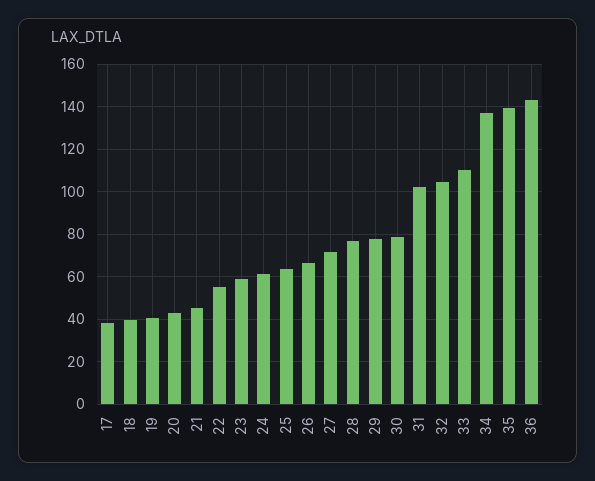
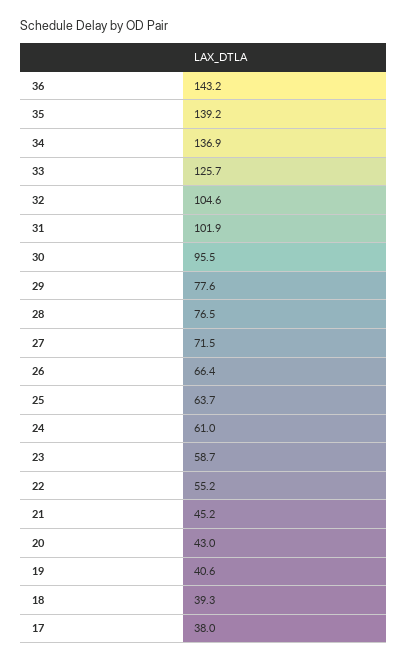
30: 80 -> 95.5
33: 110 -> 125.7

